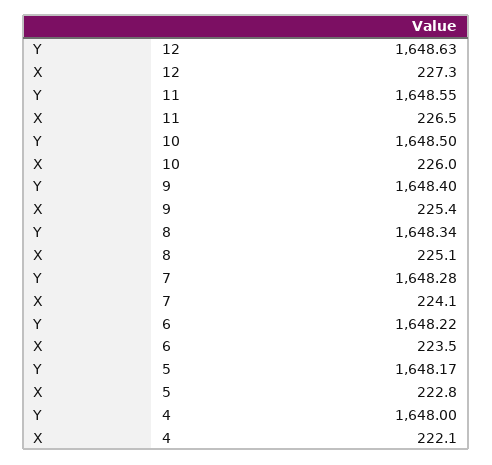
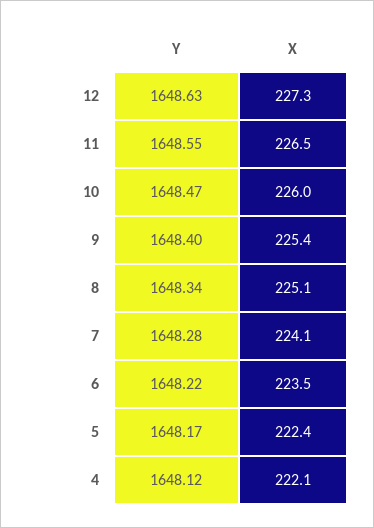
Y, 10: 1648.5 -> 1648.47
X, 5: 222.8 -> 222.4
Y, 4: 1648 -> 1648.12

